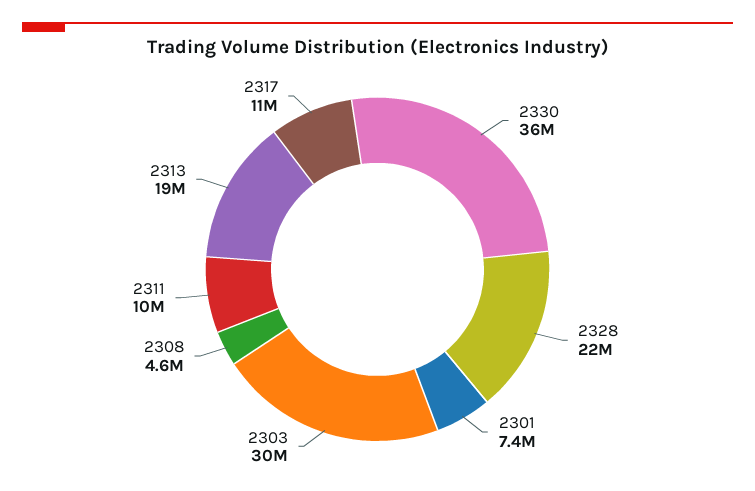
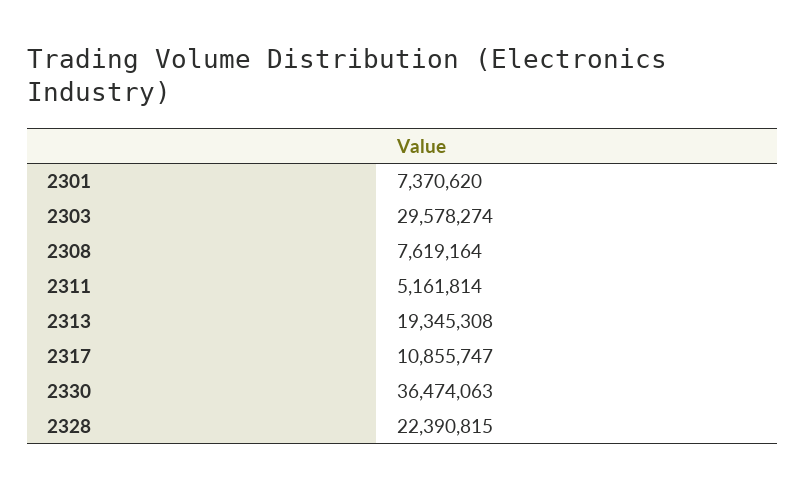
2308: 4600000 -> 7619164
2311: 10000000 -> 5161814

